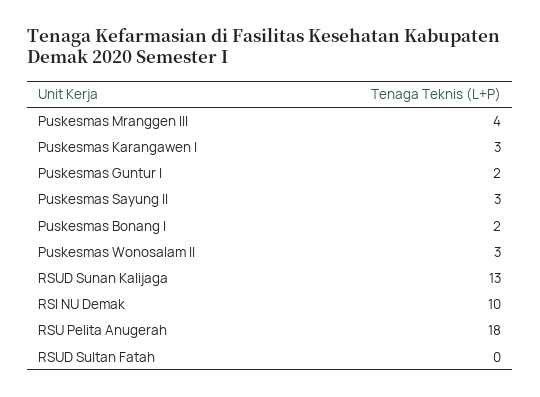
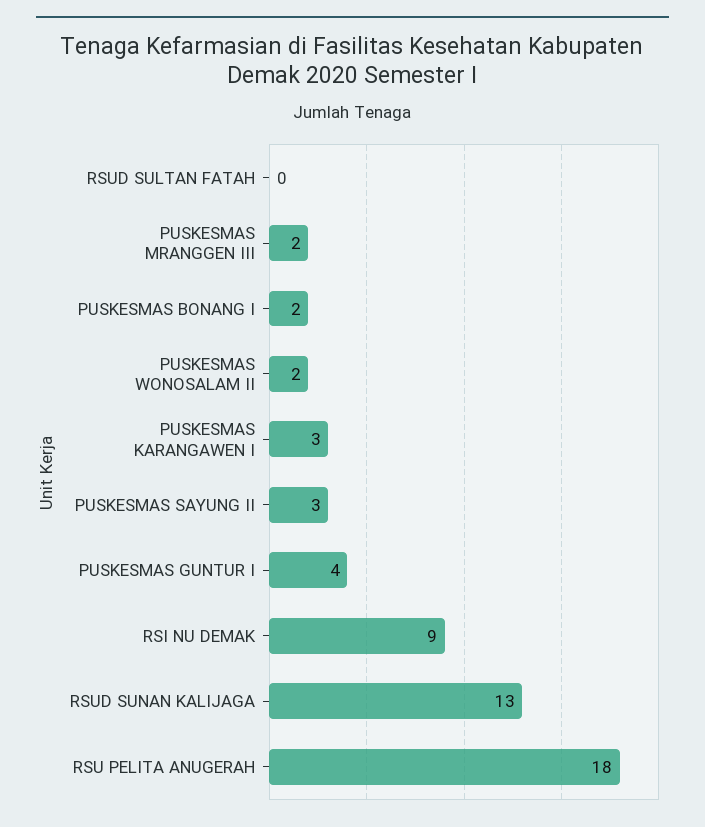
Puskesmas Mranggen III: 4 -> 2
Puskesmas Guntur I: 2 -> 4
Puskesmas Wonosalam II: 3 -> 2
RSI NU Demak: 10 -> 9

